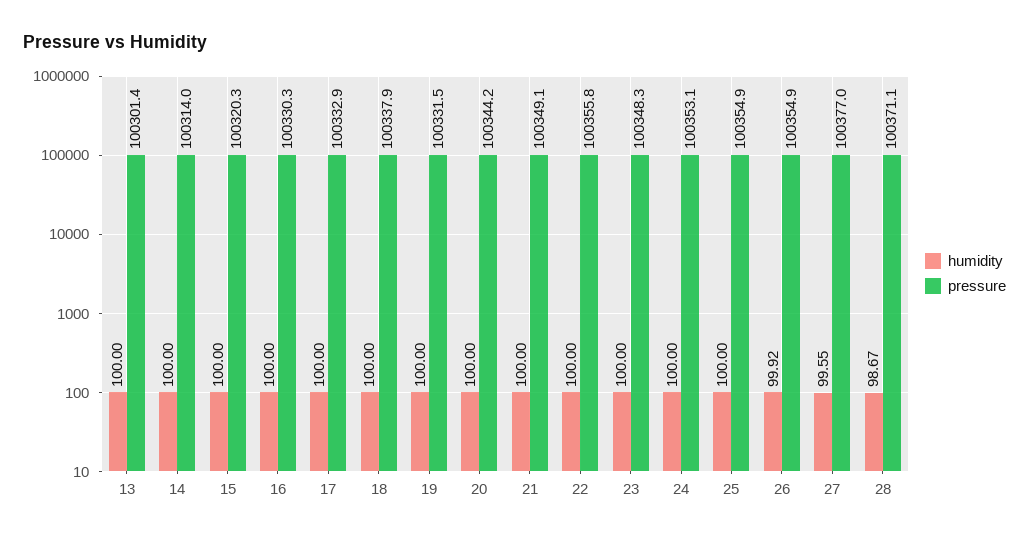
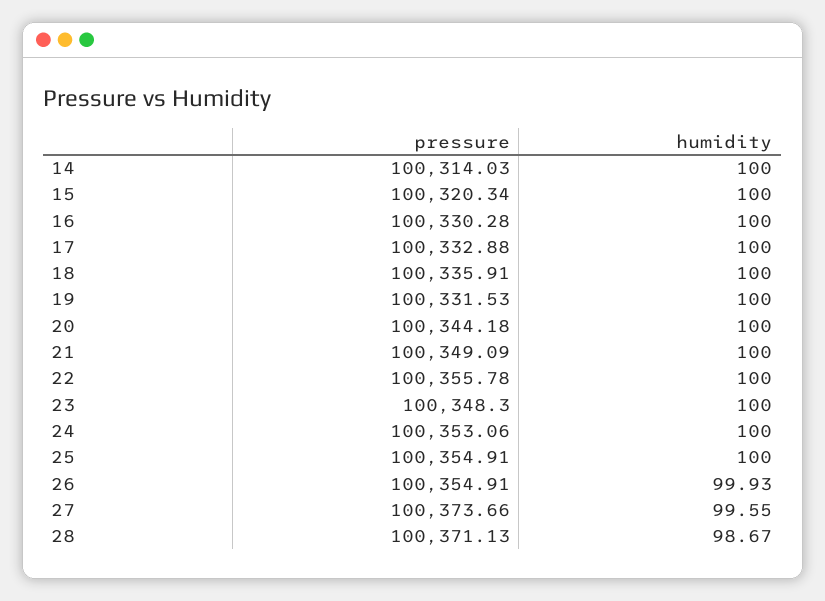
humidity, 13: 100 -> none
pressure, 13: 100301.4 -> none
pressure, 18: 100337.9 -> 100335.91
humidity, 26: 99.92 -> 99.93
pressure, 27: 100377 -> 100373.66

